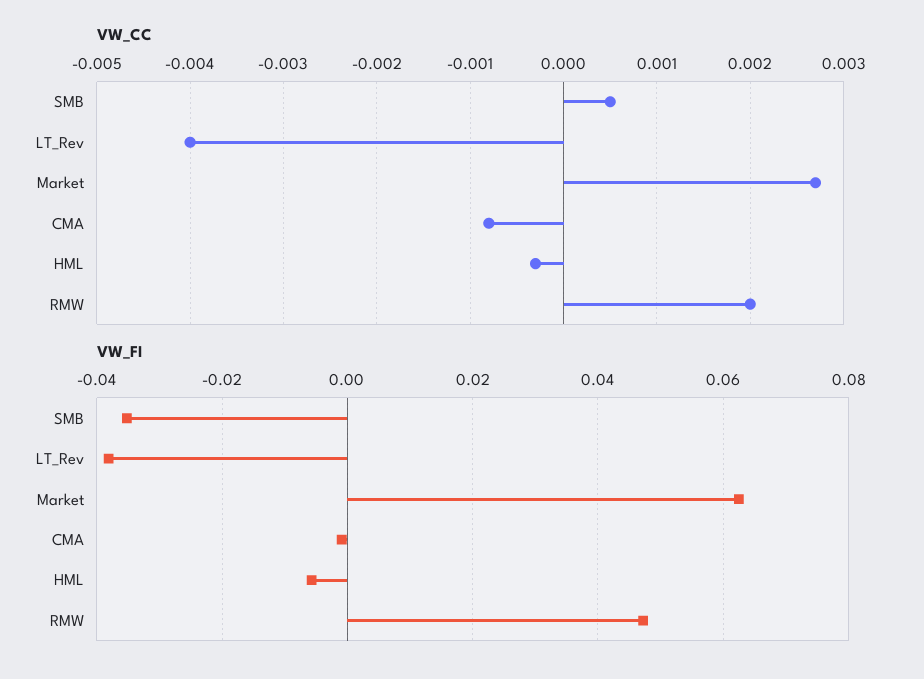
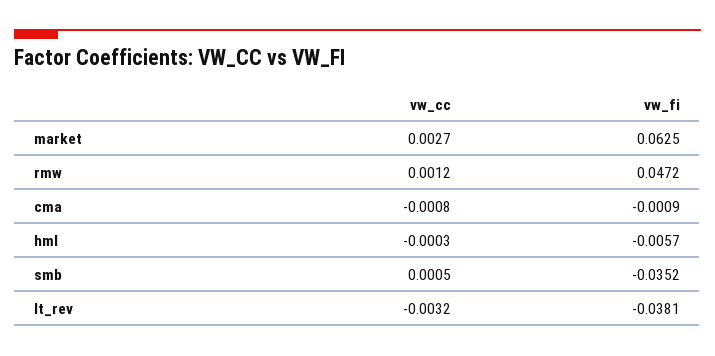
VW_CC, LT_Rev: -0.004 -> -0.0032
VW_CC, RMW: 0.002 -> 0.0012

